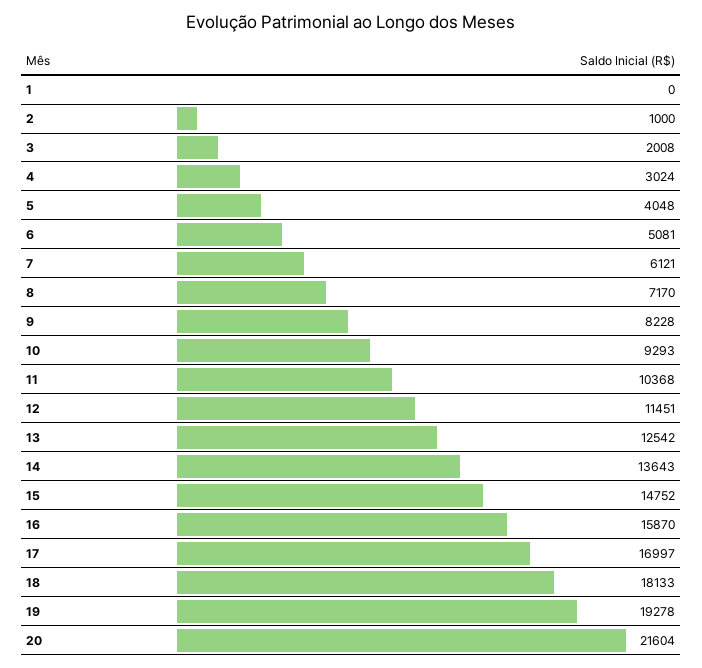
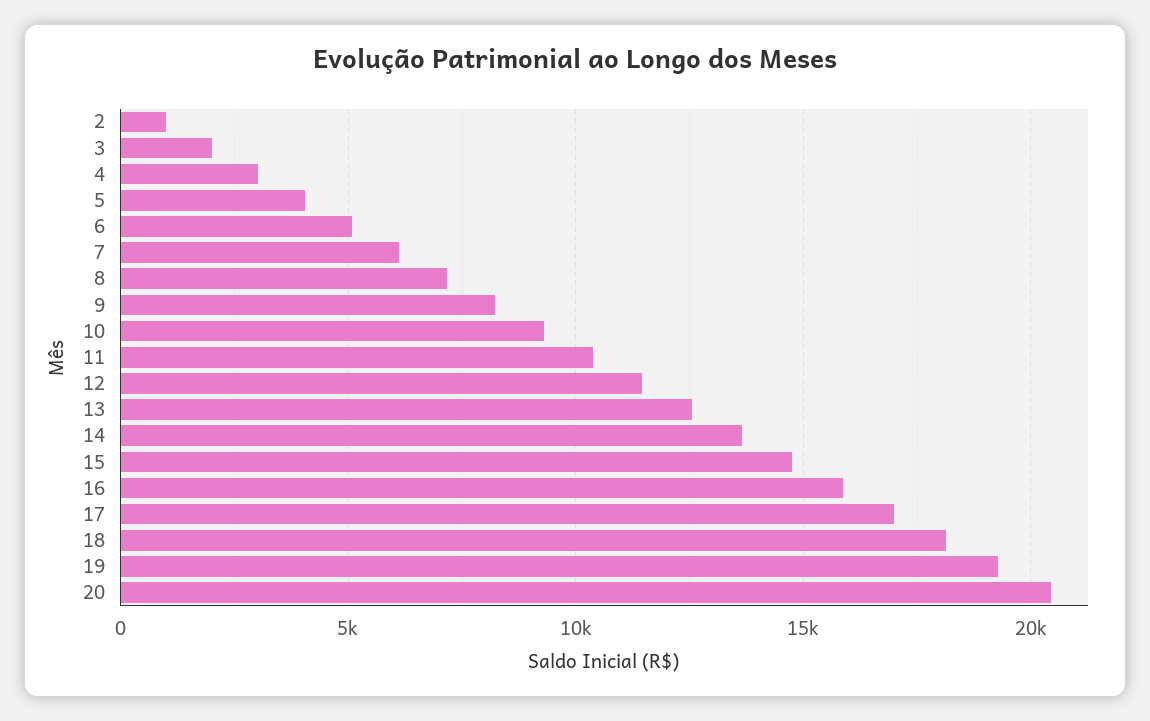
1: 0 -> none
20: 21604 -> 20500

